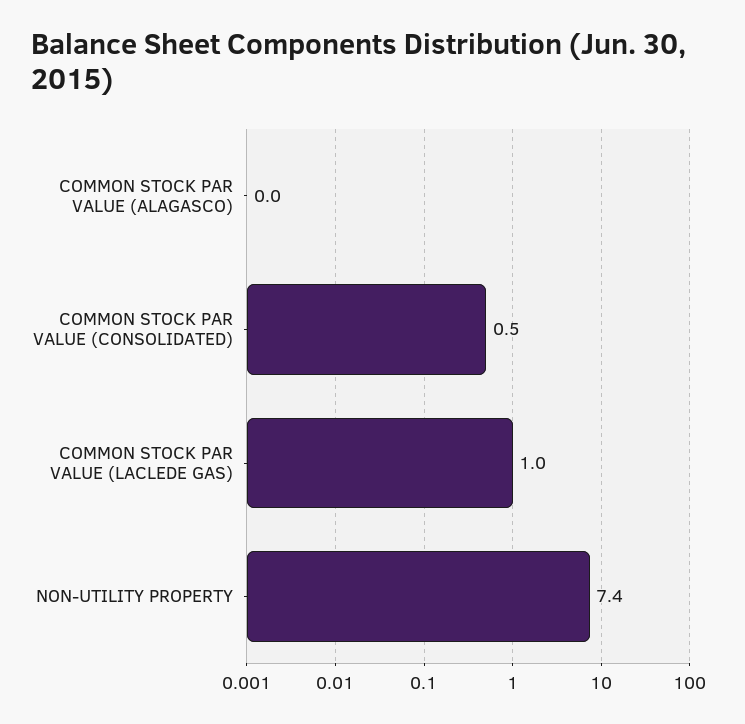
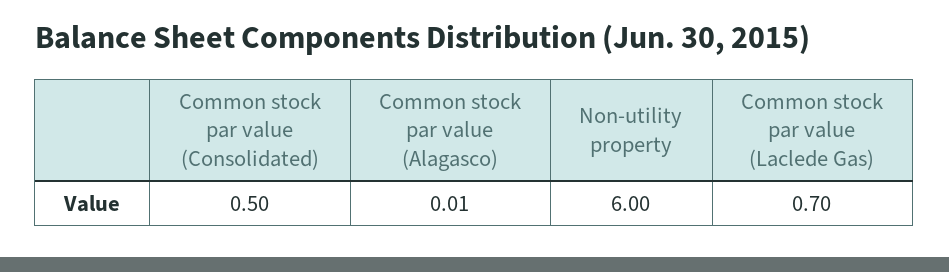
COMMON STOCK PAR VALUE (LACLEDE GAS): 1 -> 0.7
NON-UTILITY PROPERTY: 7.4 -> 6

